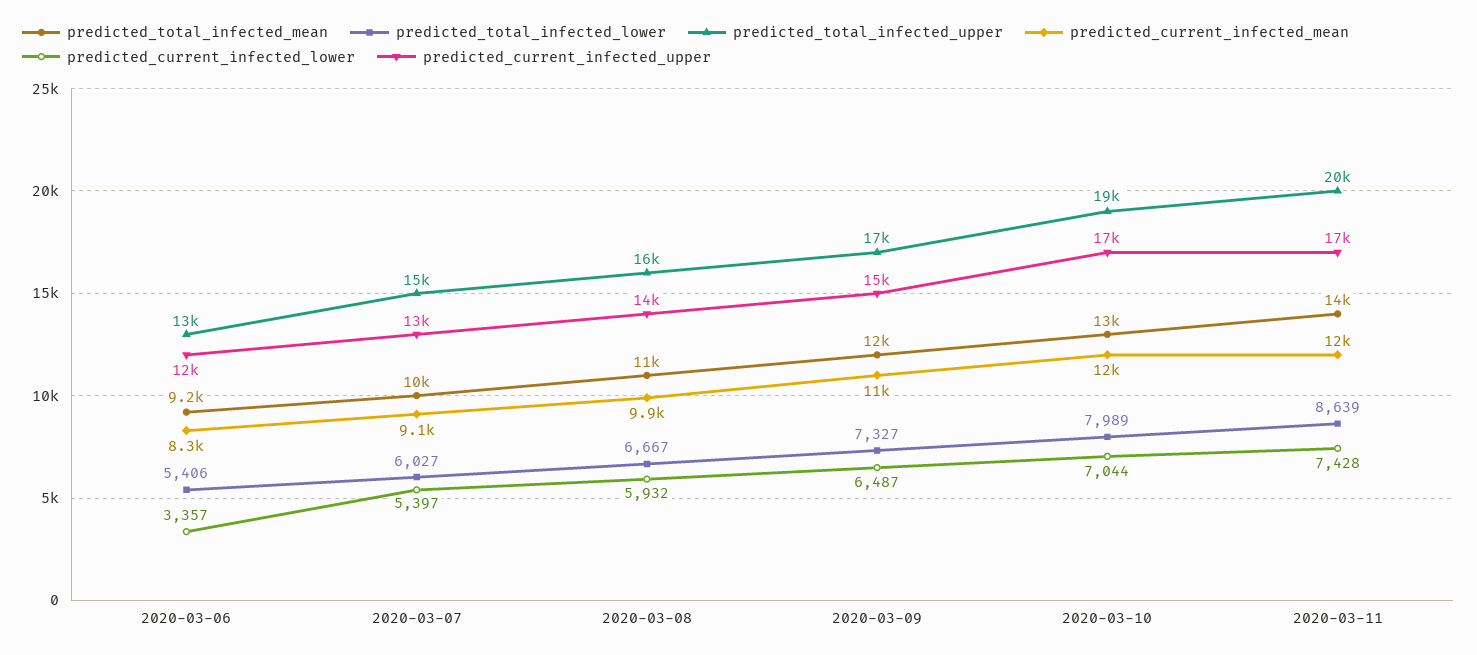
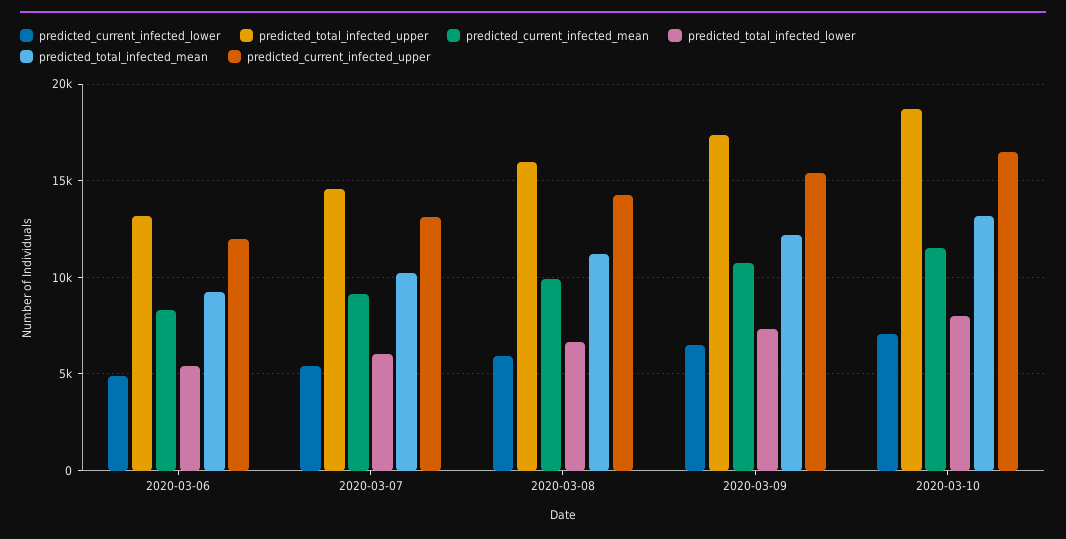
predicted_current_infected_lower, 2020-03-06: 3357 -> 5000
predicted_total_infected_mean, 2020-03-11: 14000 -> none
predicted_total_infected_lower, 2020-03-11: 8639 -> none
predicted_total_infected_upper, 2020-03-11: 20000 -> none
predicted_current_infected_mean, 2020-03-11: 12000 -> none
predicted_current_infected_lower, 2020-03-11: 7428 -> none
predicted_current_infected_upper, 2020-03-11: 17000 -> none

